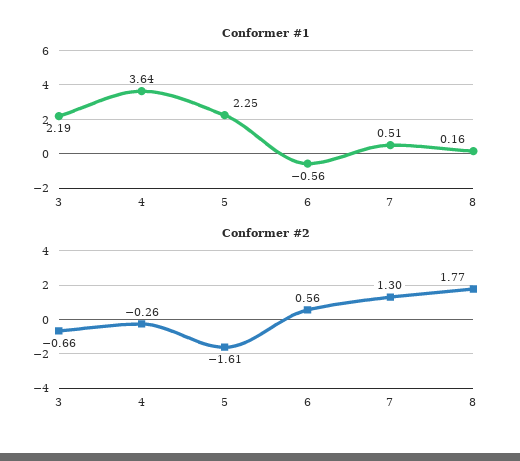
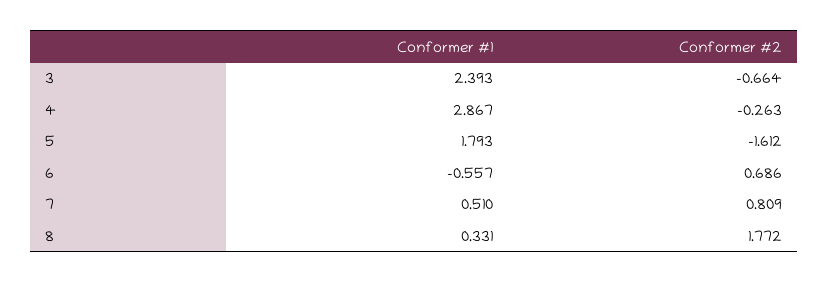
Conformer #1, 3: 2.19 -> 2.393
Conformer #1, 4: 3.64 -> 2.867
Conformer #1, 5: 2.25 -> 1.793
Conformer #1, 8: 0.16 -> 0.331
Conformer #2, 6: 0.56 -> 0.686
Conformer #2, 7: 1.3 -> 0.809

